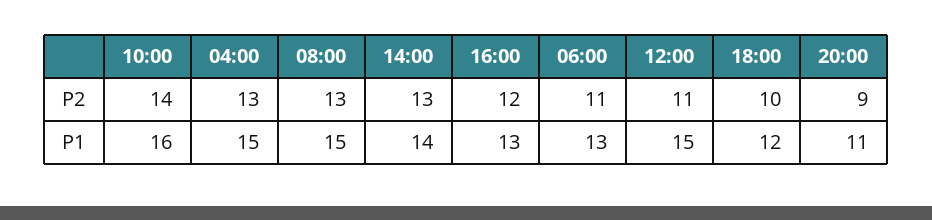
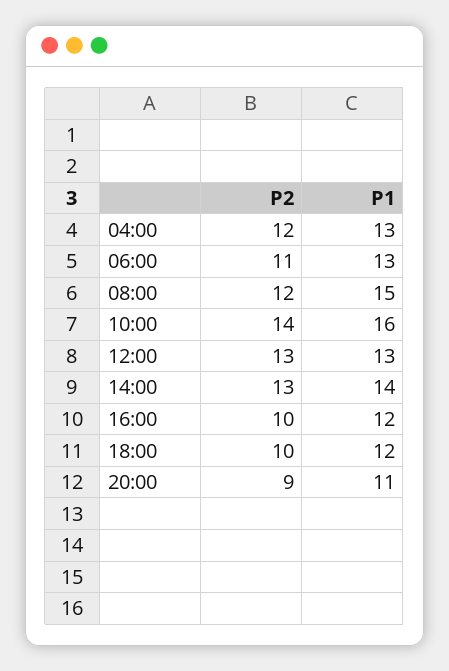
04:00, P2: 13 -> 12
08:00, P2: 13 -> 12
16:00, P2: 12 -> 10
12:00, P2: 11 -> 13
04:00, P1: 15 -> 13
16:00, P1: 13 -> 12
12:00, P1: 15 -> 13

